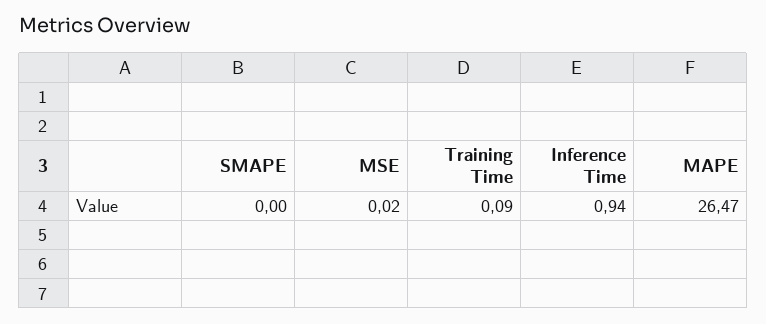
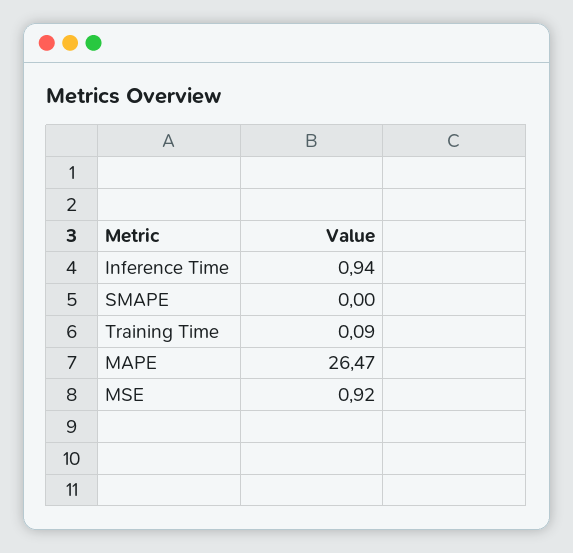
MSE: 0.02 -> 0.92

